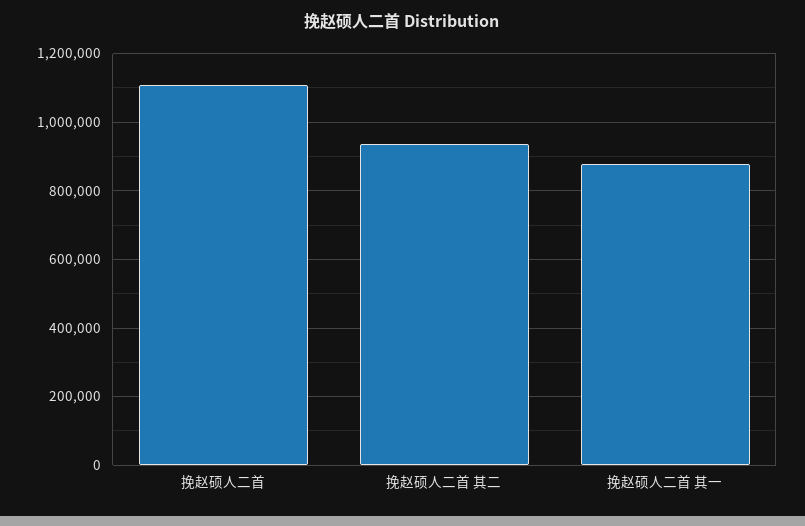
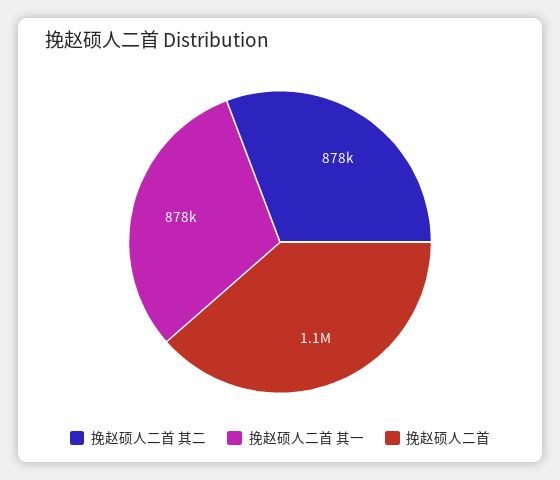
挽赵硕人二首 其二: 940000 -> 878000

